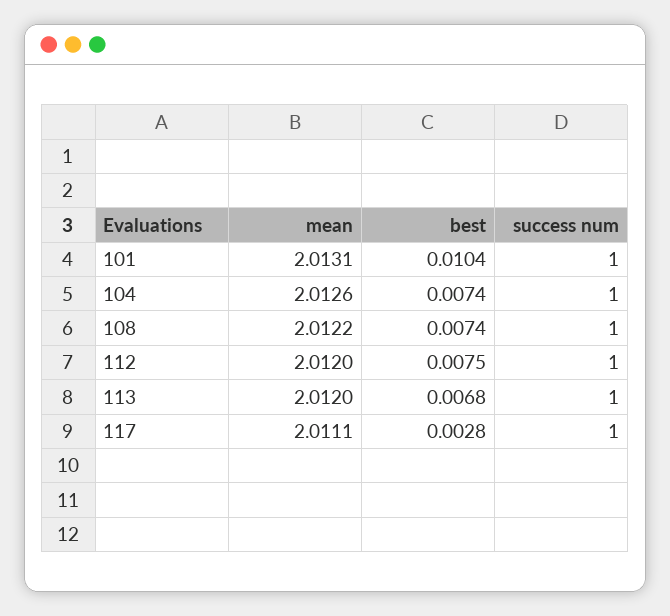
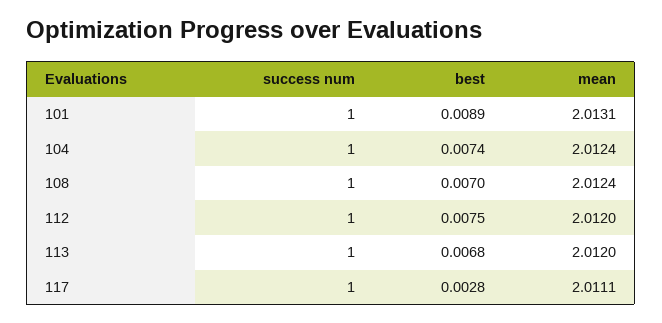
best, 101: 0.0104 -> 0.0089
mean, 104: 2.0126 -> 2.0124
mean, 108: 2.0122 -> 2.0124
best, 108: 0.0074 -> 0.007

